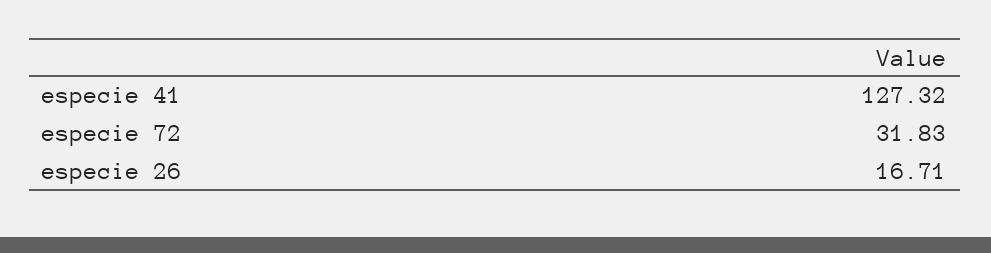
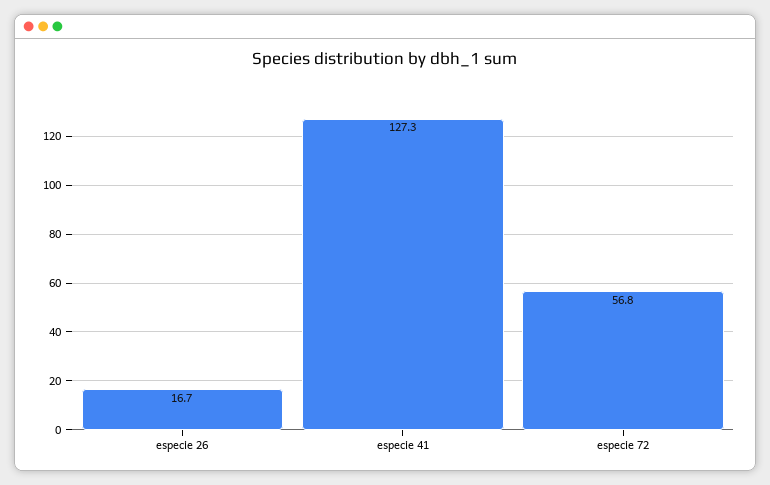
especie 72: 31.83 -> 56.8

